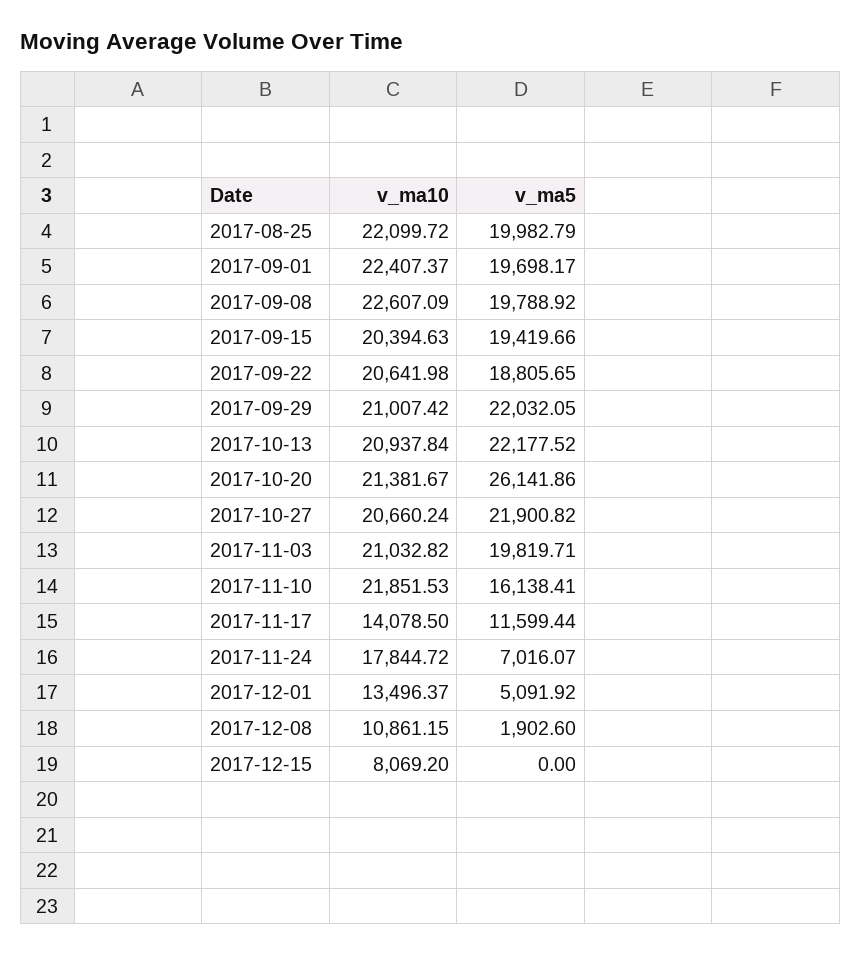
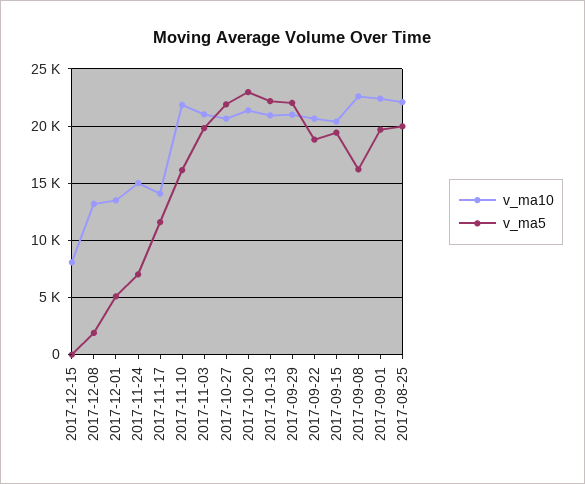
v_ma5, 2017-09-08: 19788.92 -> 16000
v_ma5, 2017-10-20: 26141.86 -> 23000
v_ma10, 2017-11-24: 17844.72 -> 15000
v_ma10, 2017-12-08: 10861.15 -> 13000

